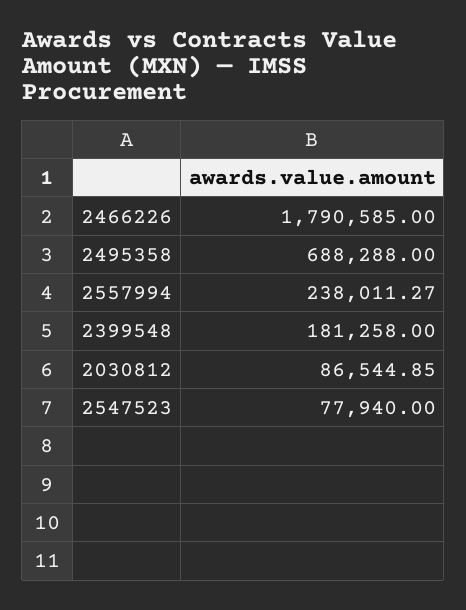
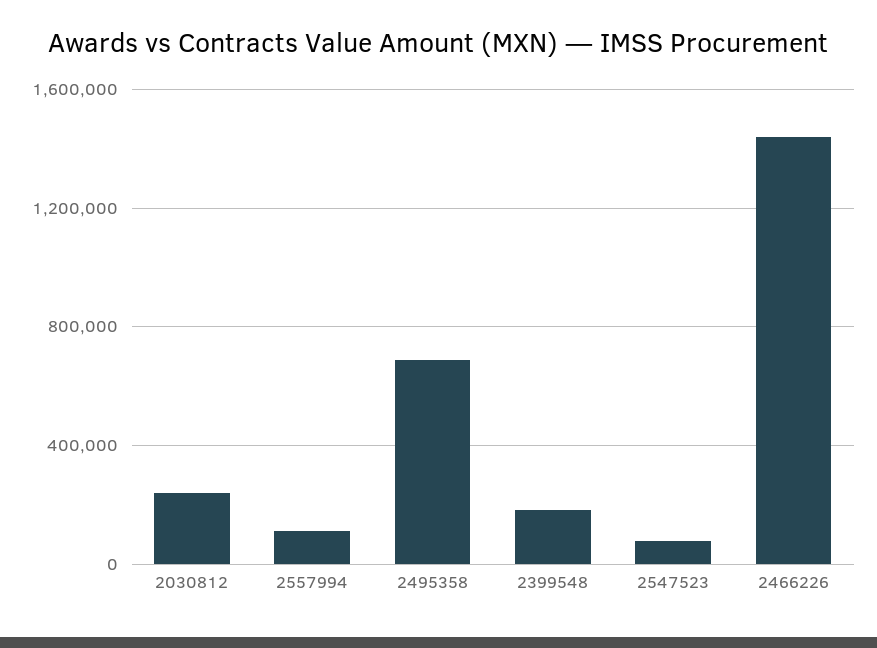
2466226: 1790585 -> 1450000
2557994: 238011.27 -> 100000
2030812: 86544.85 -> 250000

